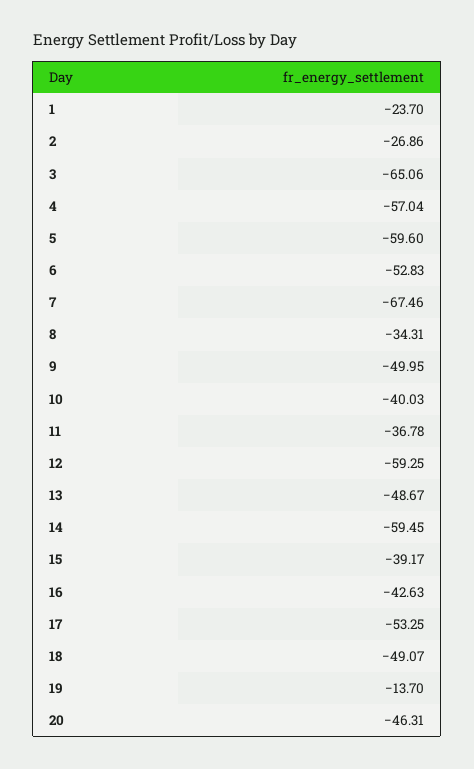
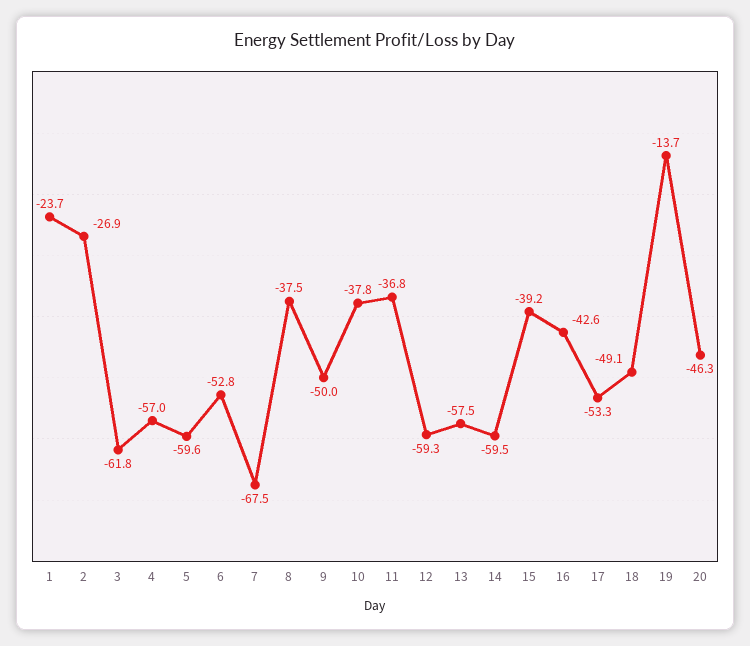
3: -65.06 -> -61.8
8: -34.31 -> -37.5
10: -40.03 -> -37.8
13: -48.67 -> -57.5

